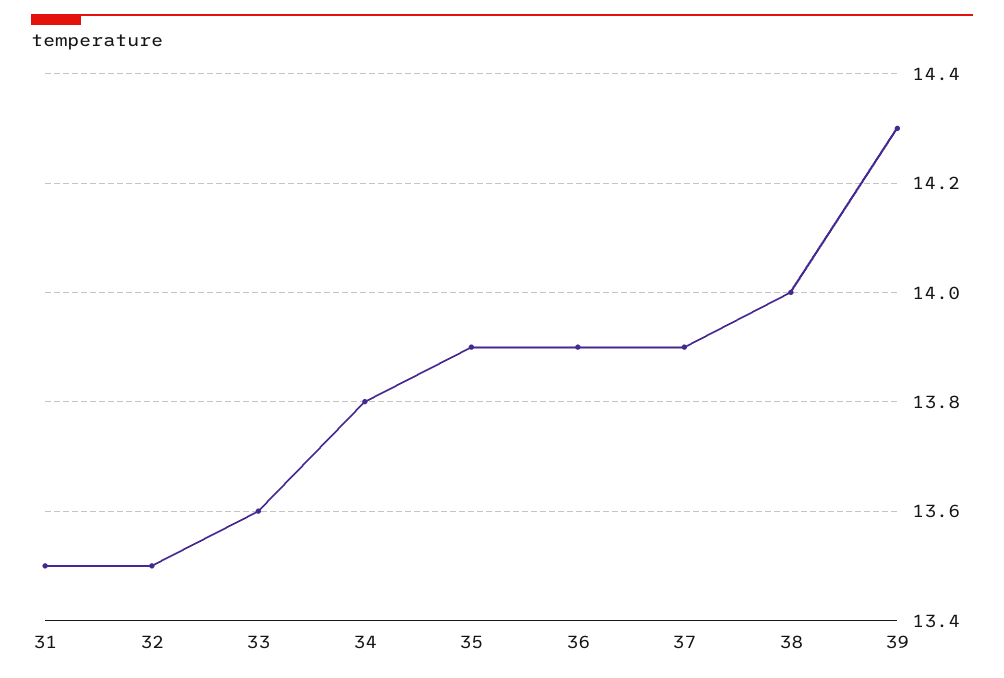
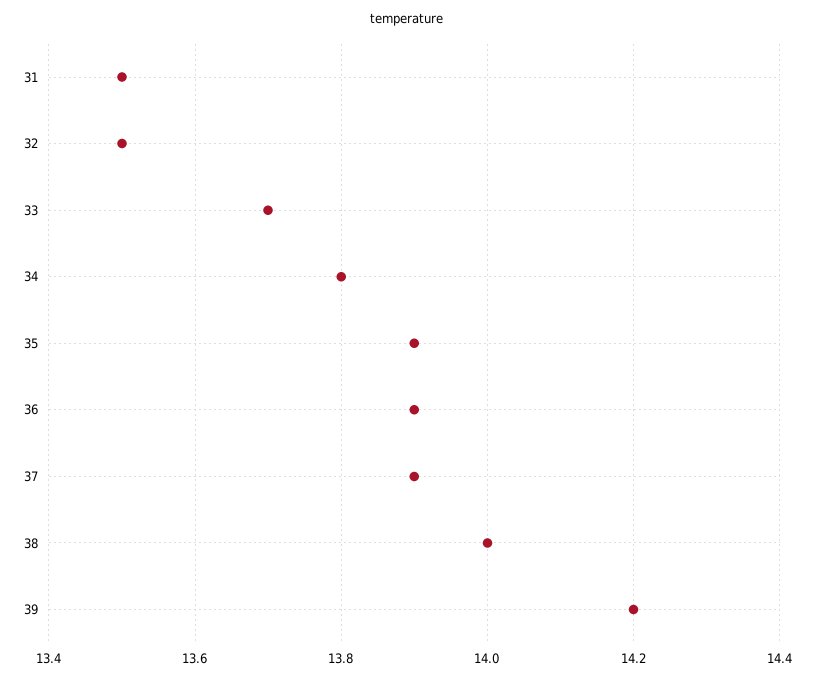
33: 13.6 -> 13.7
39: 14.3 -> 14.2

